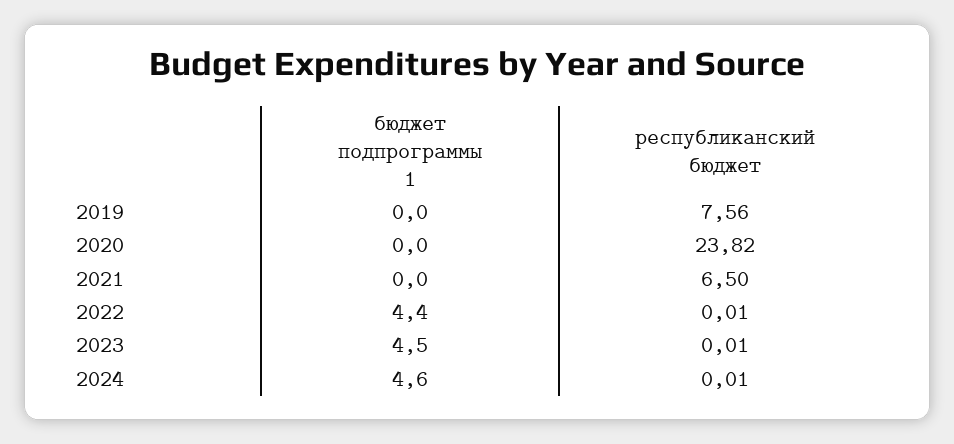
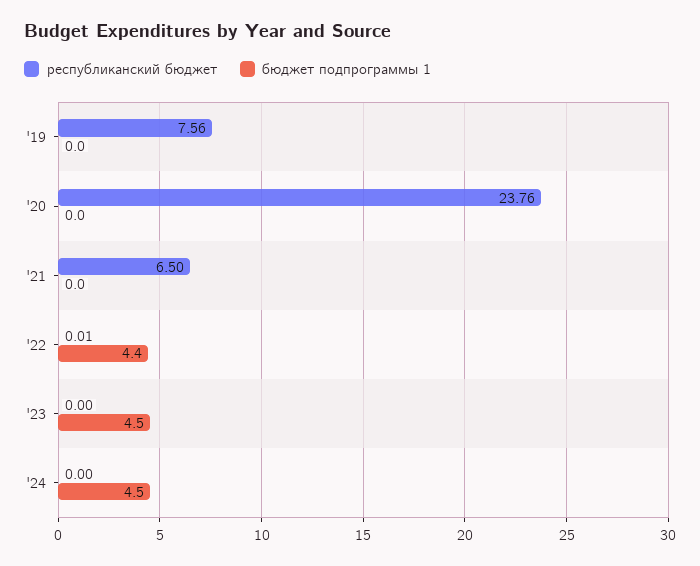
республиканский бюджет, 2020: 23.82 -> 23.76
республиканский бюджет, 2023: 0.01 -> 0
бюджет подпрограммы 1, 2024: 4.6 -> 4.5
республиканский бюджет, 2024: 0.01 -> 0

